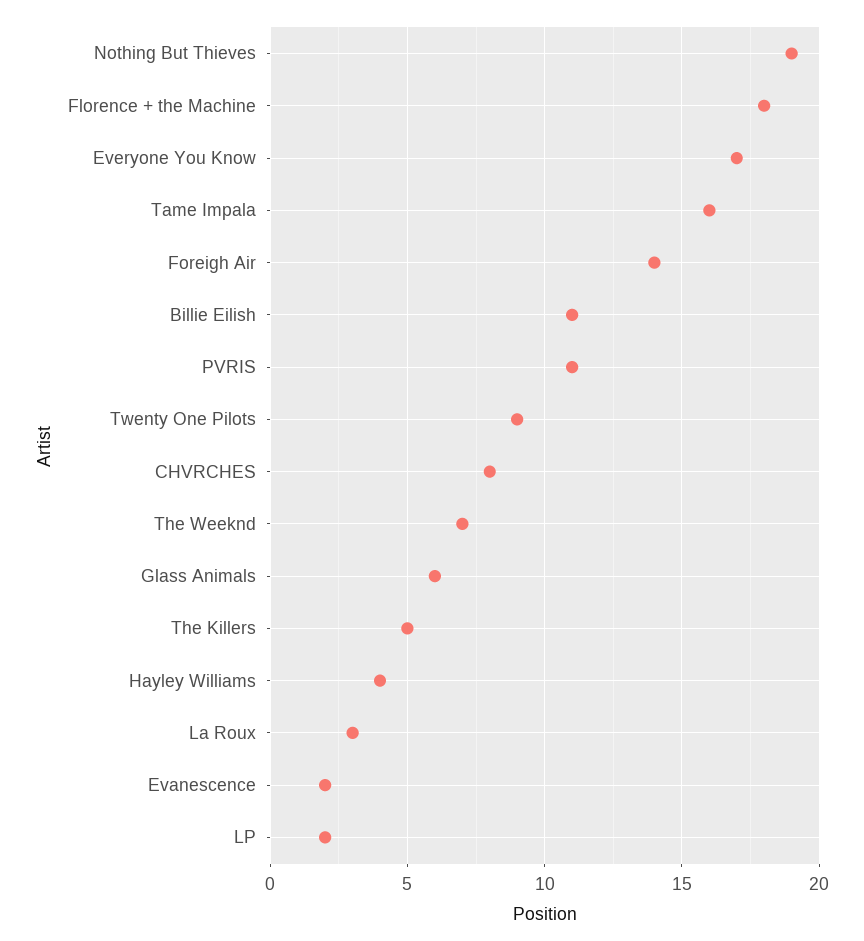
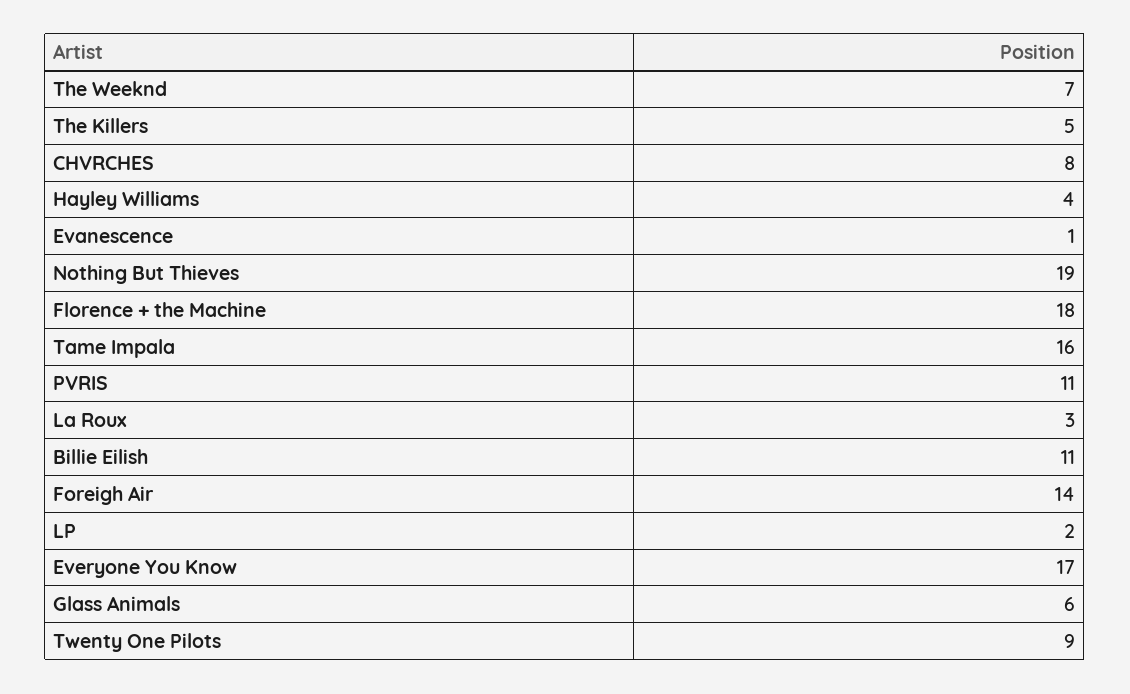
Evanescence: 2 -> 1

